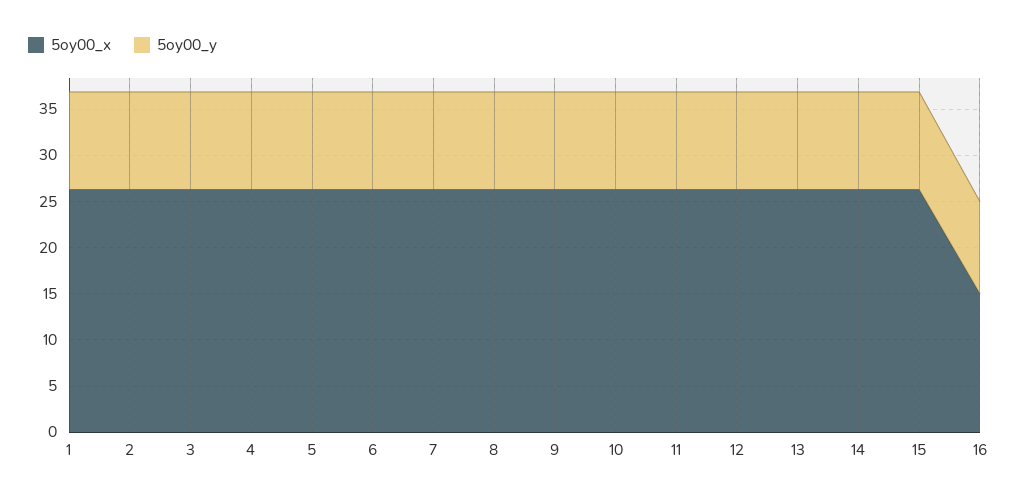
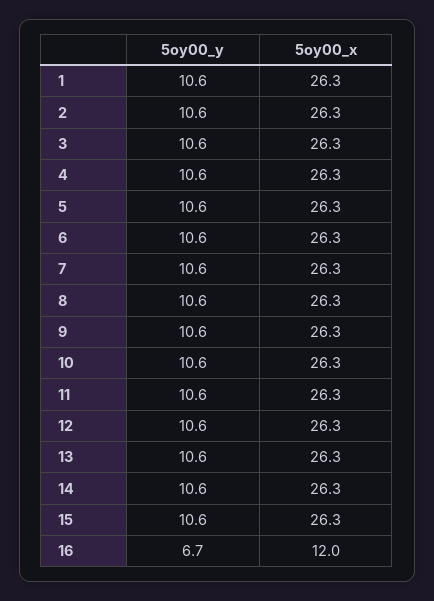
5oy00_x, 16: 15 -> 12
5oy00_y, 16: 10 -> 6.7

